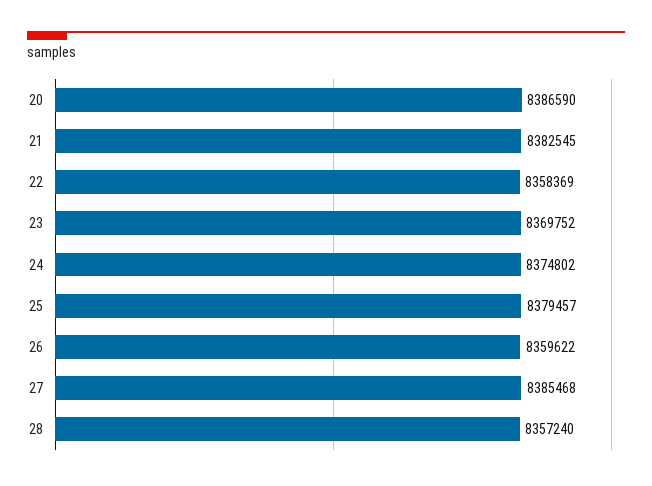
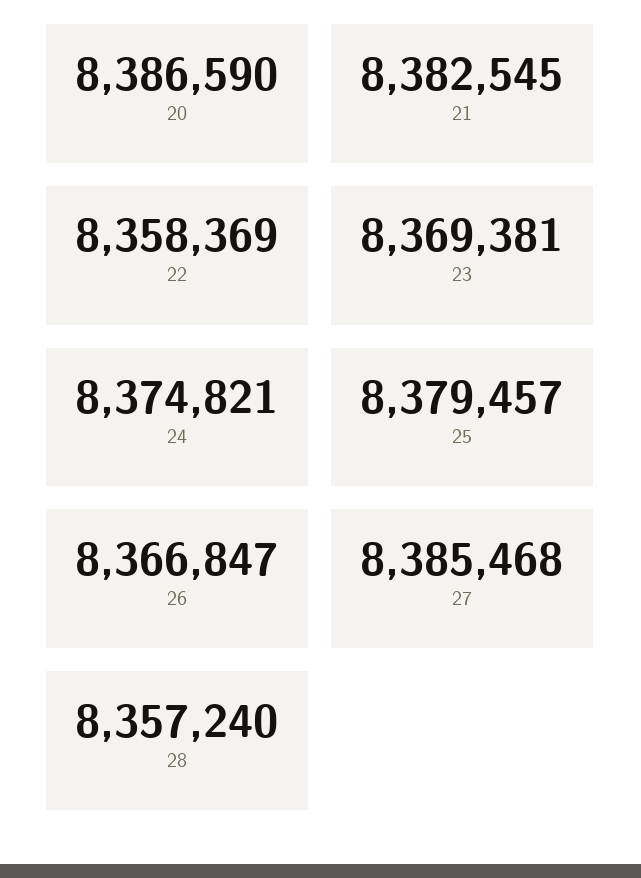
23: 8369752 -> 8369381
24: 8374802 -> 8374821
26: 8359622 -> 8366847

